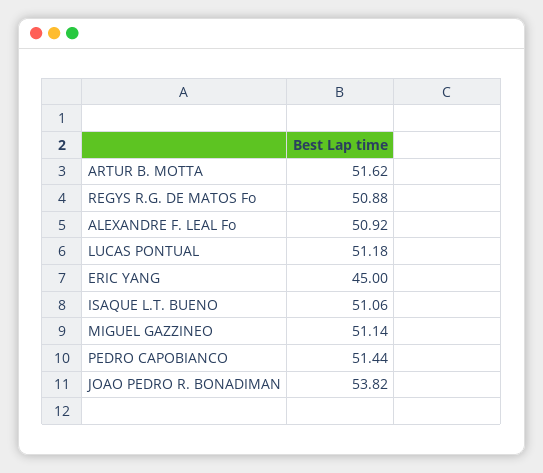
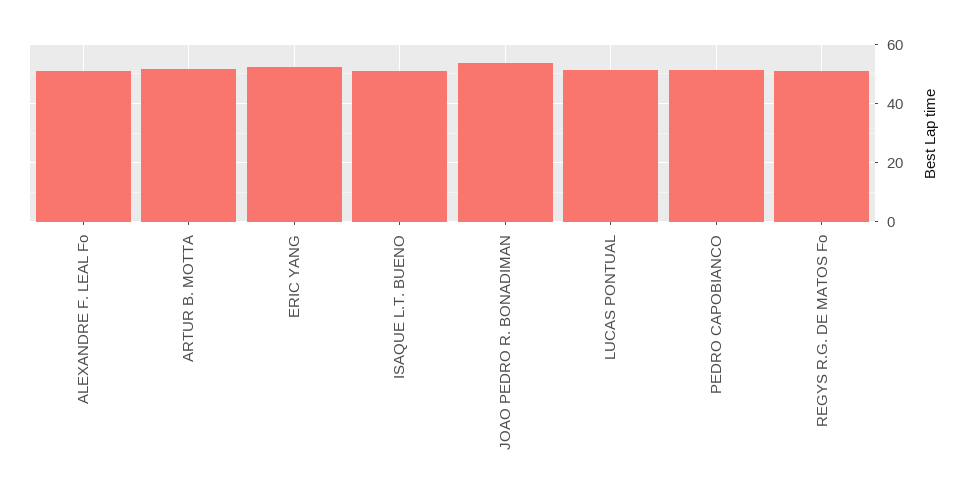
ERIC YANG: 45 -> 52.5
MIGUEL GAZZINEO: 51.14 -> none

